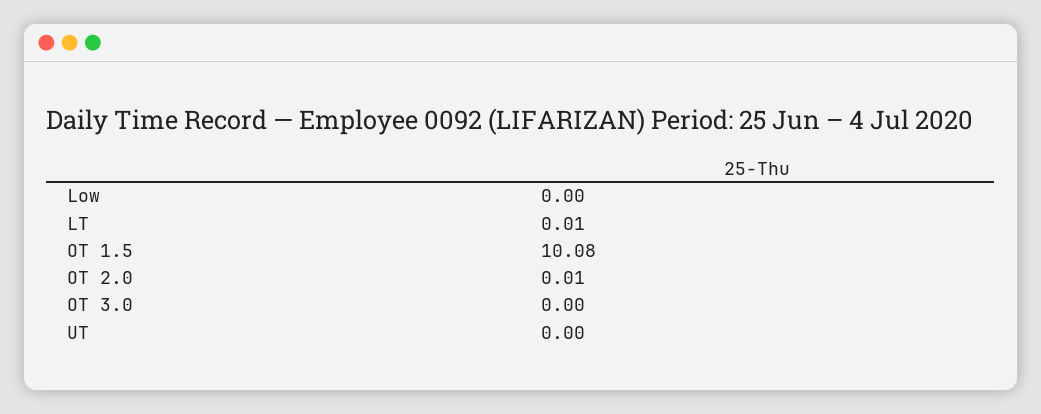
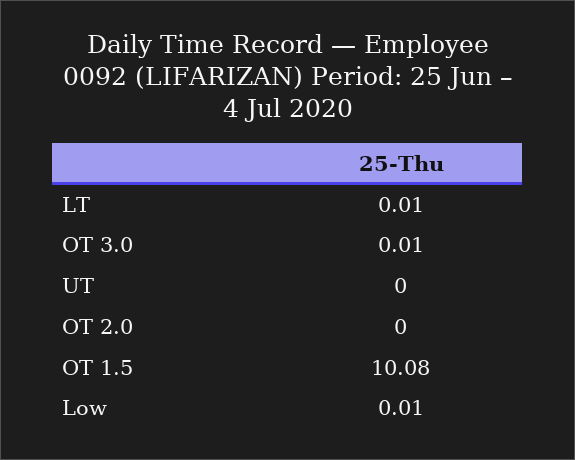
Low: 0 -> 0.01
OT 2.0: 0.01 -> 0
OT 3.0: 0 -> 0.01

